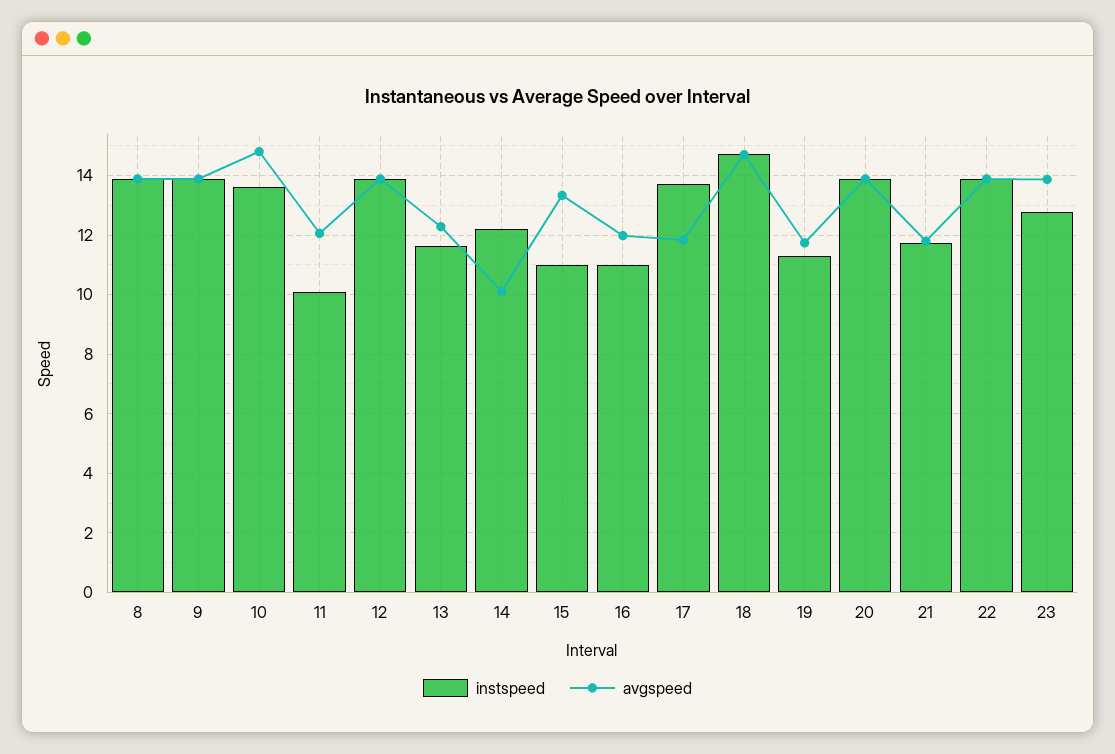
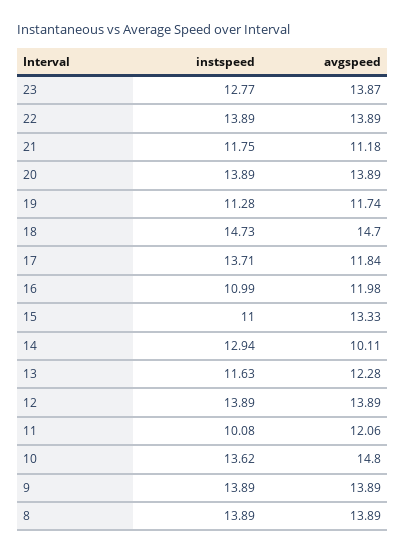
instspeed, 14: 12.25 -> 12.94
avgspeed, 21: 11.75 -> 11.18

